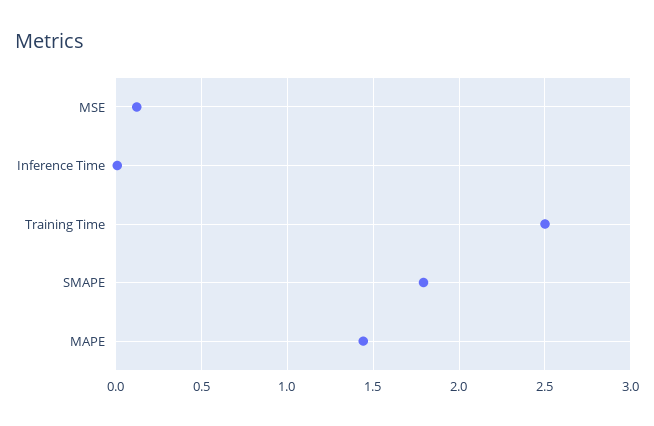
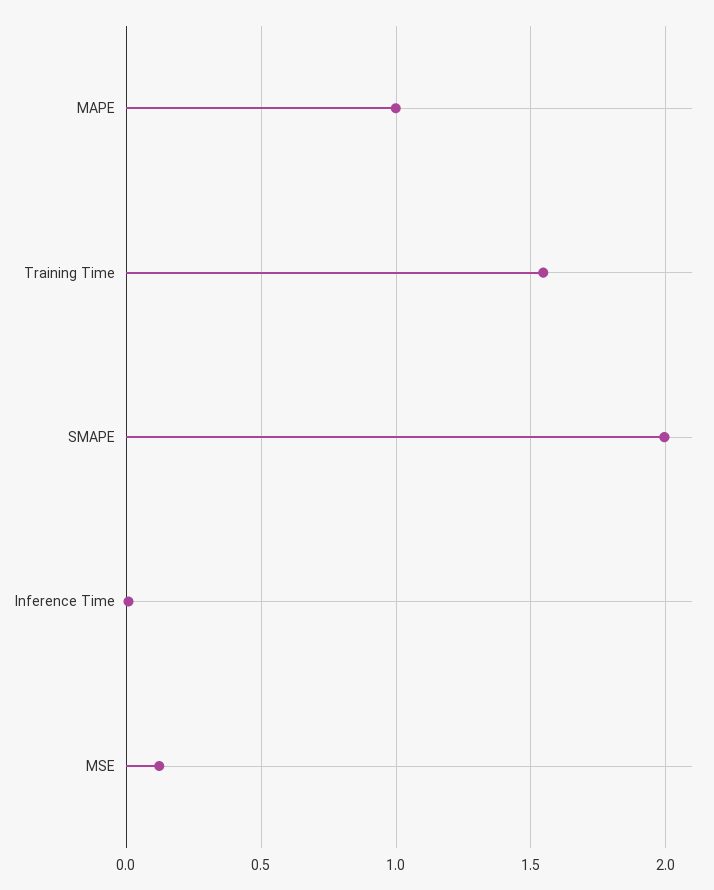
Training Time: 2.5 -> 1.55
SMAPE: 1.8 -> 2
MAPE: 1.45 -> 1

